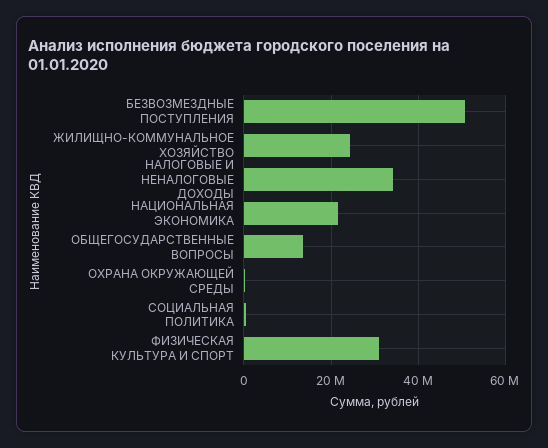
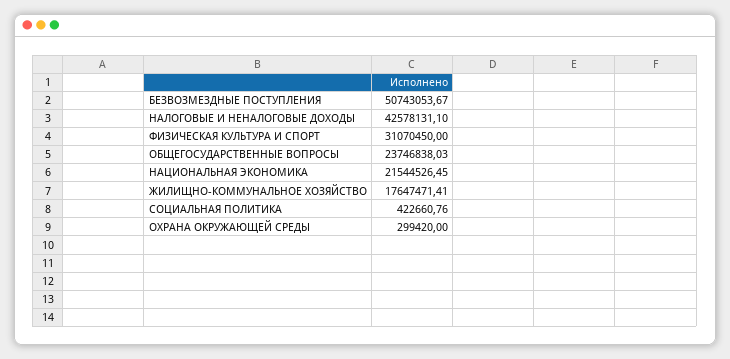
ЖИЛИЩНО-КОММУНАЛЬНОЕ ХОЗЯЙСТВО: 24000000 -> 17647471.41
НАЛОГОВЫЕ И НЕНАЛОГОВЫЕ ДОХОДЫ: 34000000 -> 42578131.1
ОБЩЕГОСУДАРСТВЕННЫЕ ВОПРОСЫ: 14000000 -> 23746838.03

